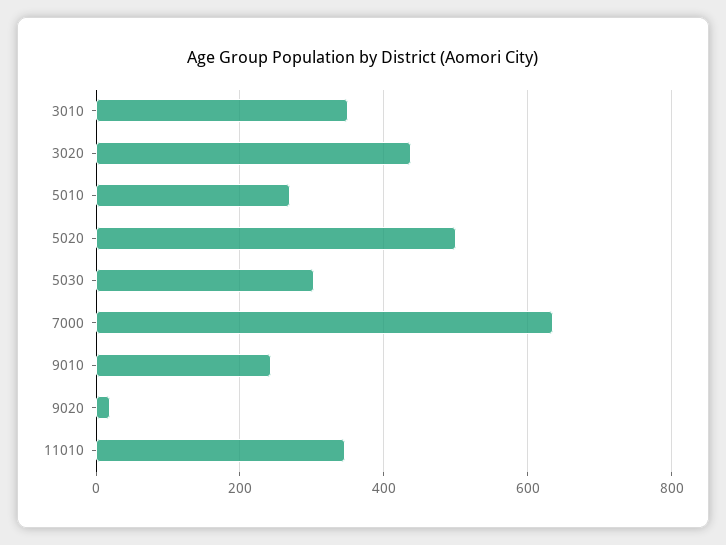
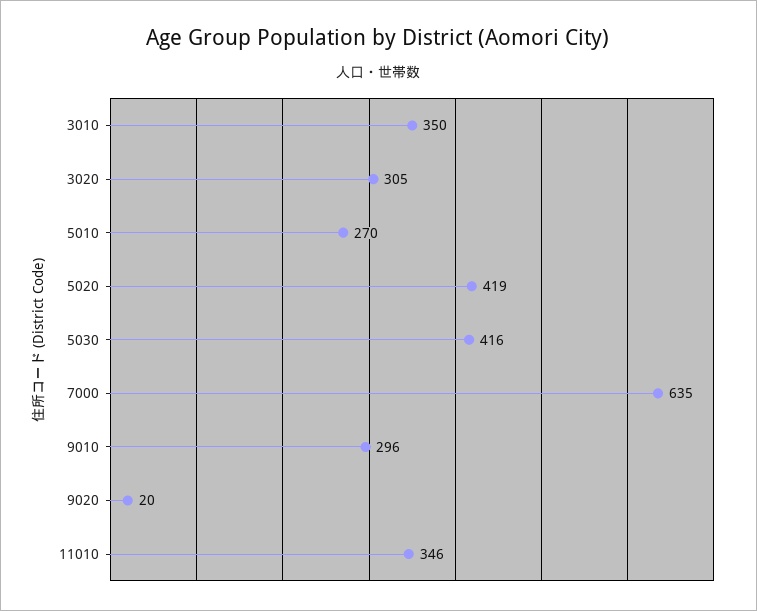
3020: 440 -> 305
5020: 500 -> 419
5030: 300 -> 416
9010: 240 -> 296

